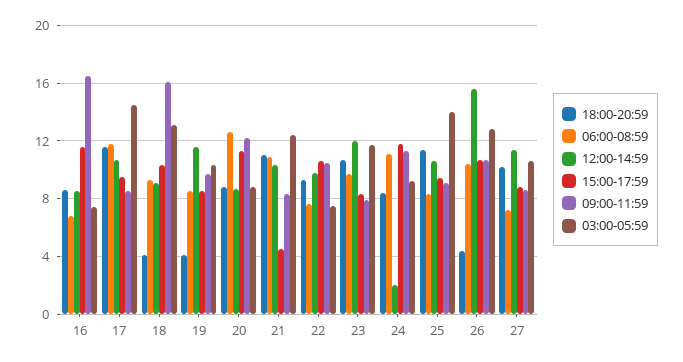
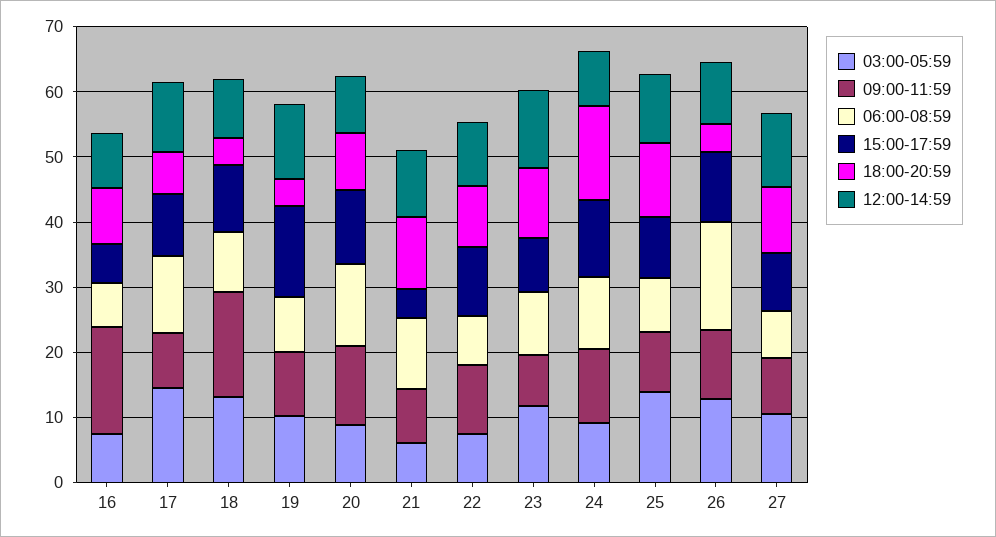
15:00-17:59, 16: 11.5 -> 6
18:00-20:59, 17: 11.5 -> 6
15:00-17:59, 19: 8.5 -> 14
03:00-05:59, 21: 12.5 -> 6
18:00-20:59, 24: 8.5 -> 14
12:00-14:59, 24: 2 -> 8
06:00-08:59, 26: 10.5 -> 16
12:00-14:59, 26: 15.5 -> 10

